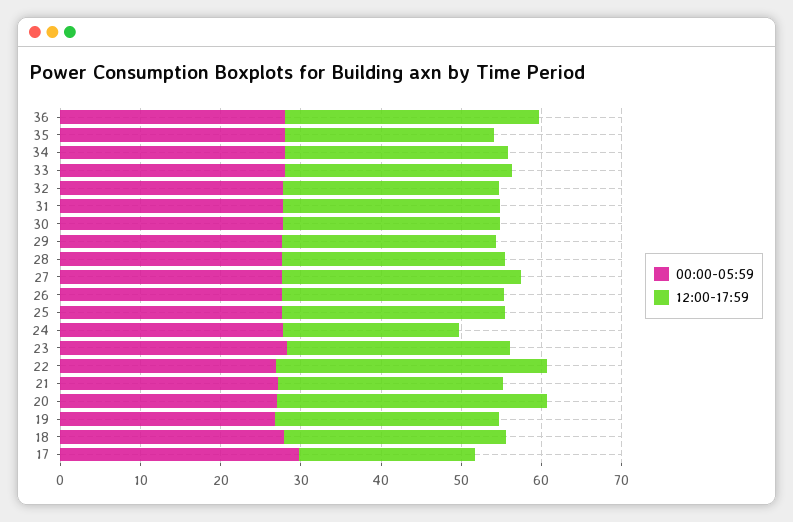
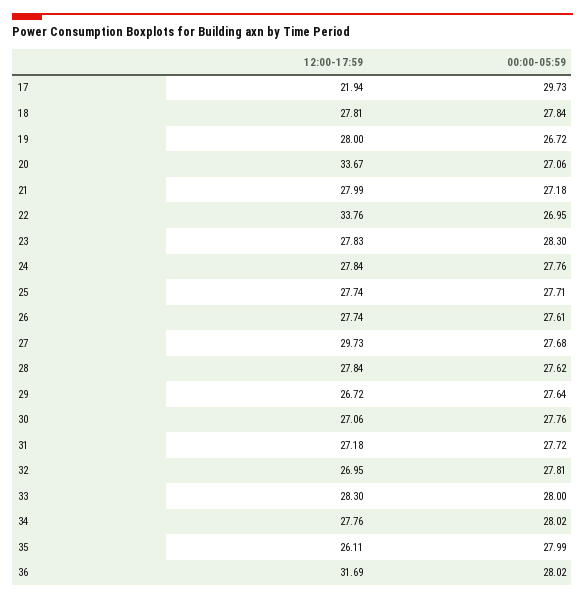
12:00-17:59, 24: 22 -> 27.84

